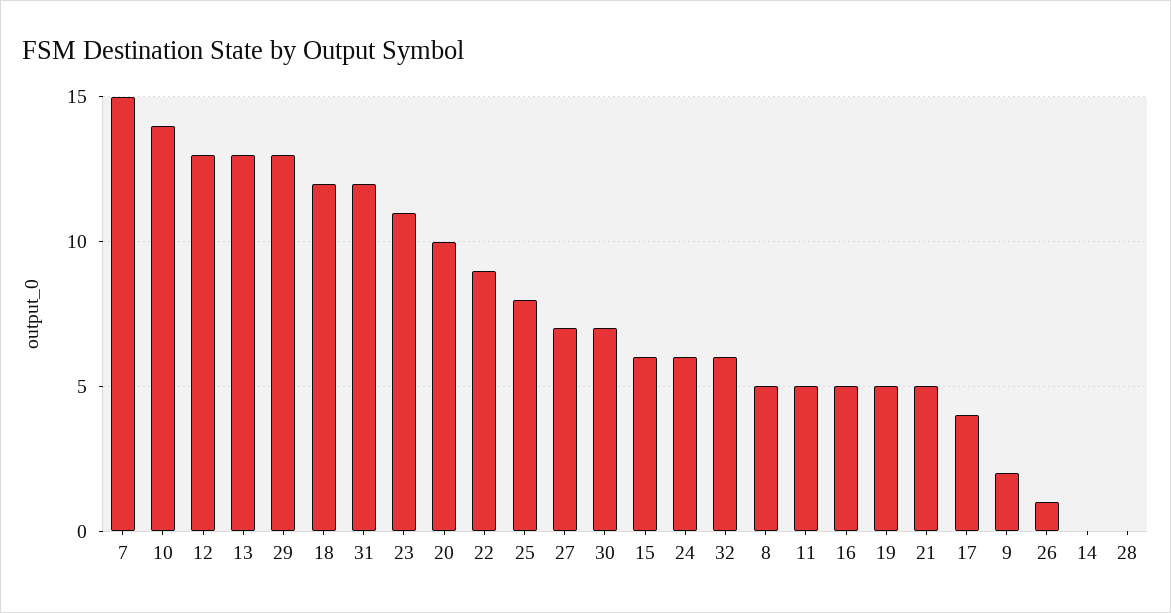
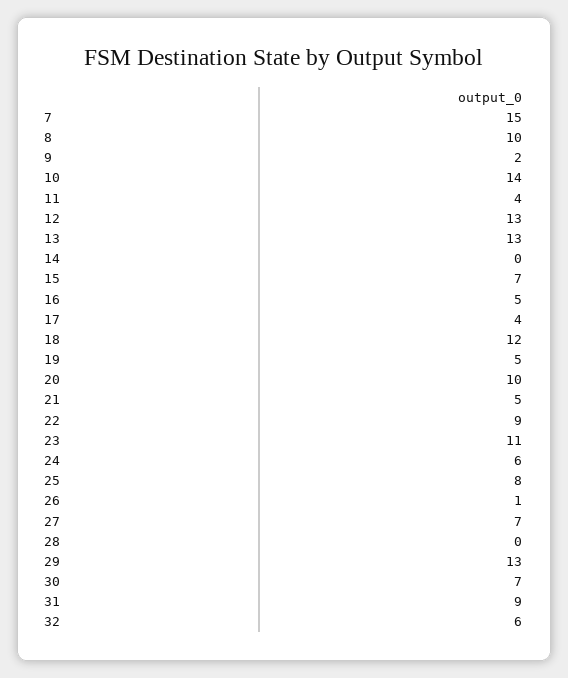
31: 12 -> 9
15: 6 -> 7
8: 5 -> 10
11: 5 -> 4

